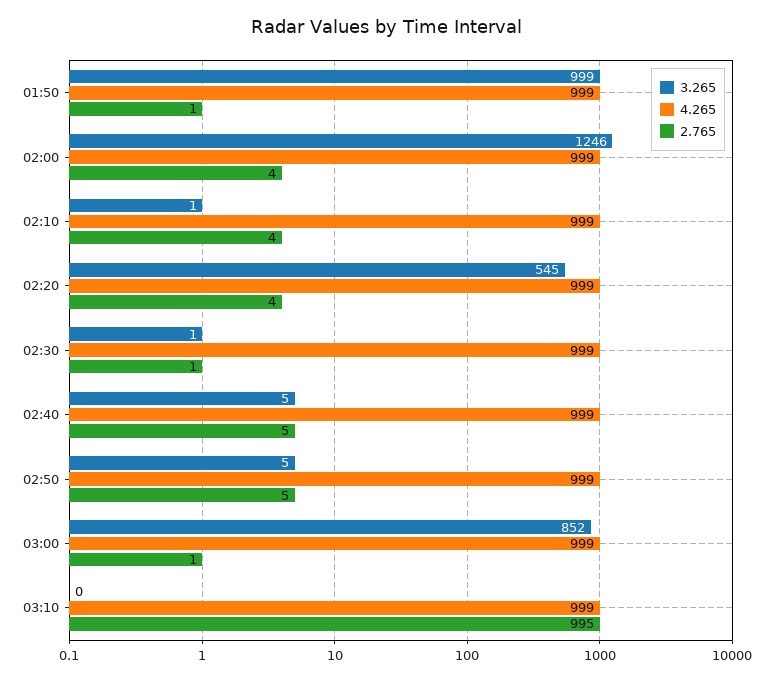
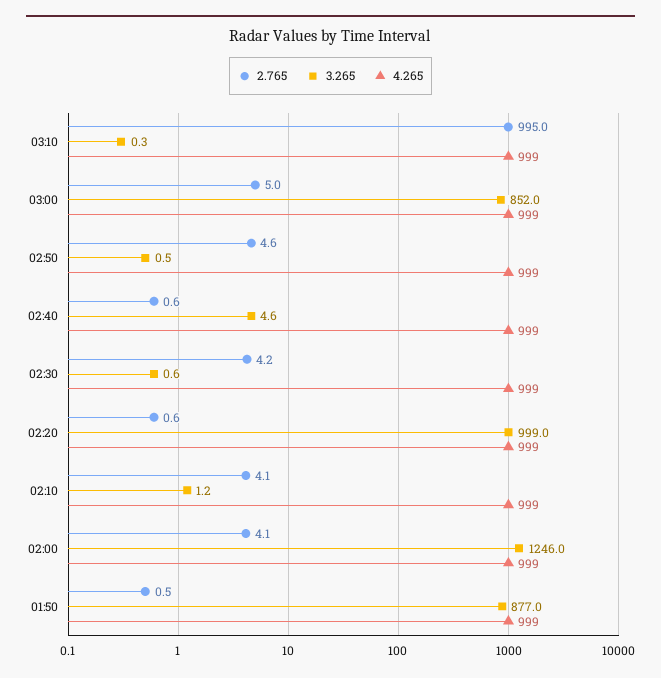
3.265, 01:50: 999 -> 877
3.265, 02:20: 545 -> 999
2.765, 02:20: 4 -> 0.6
2.765, 02:30: 1 -> 4.2
2.765, 02:40: 5 -> 0.6
3.265, 02:50: 5 -> 0.5
2.765, 03:00: 1 -> 5

